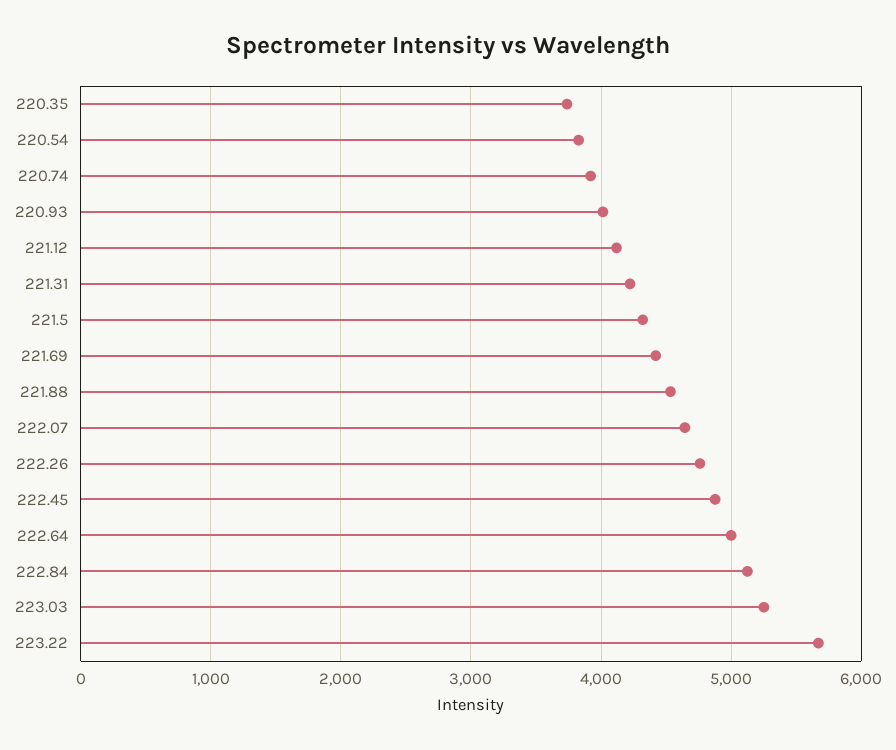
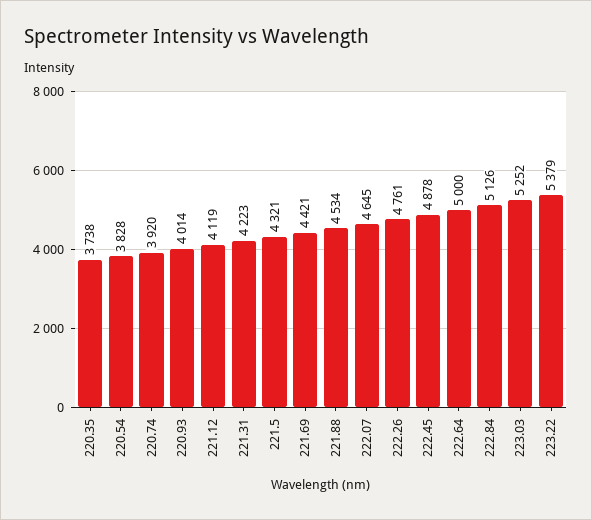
223.22: 5700 -> 5379

